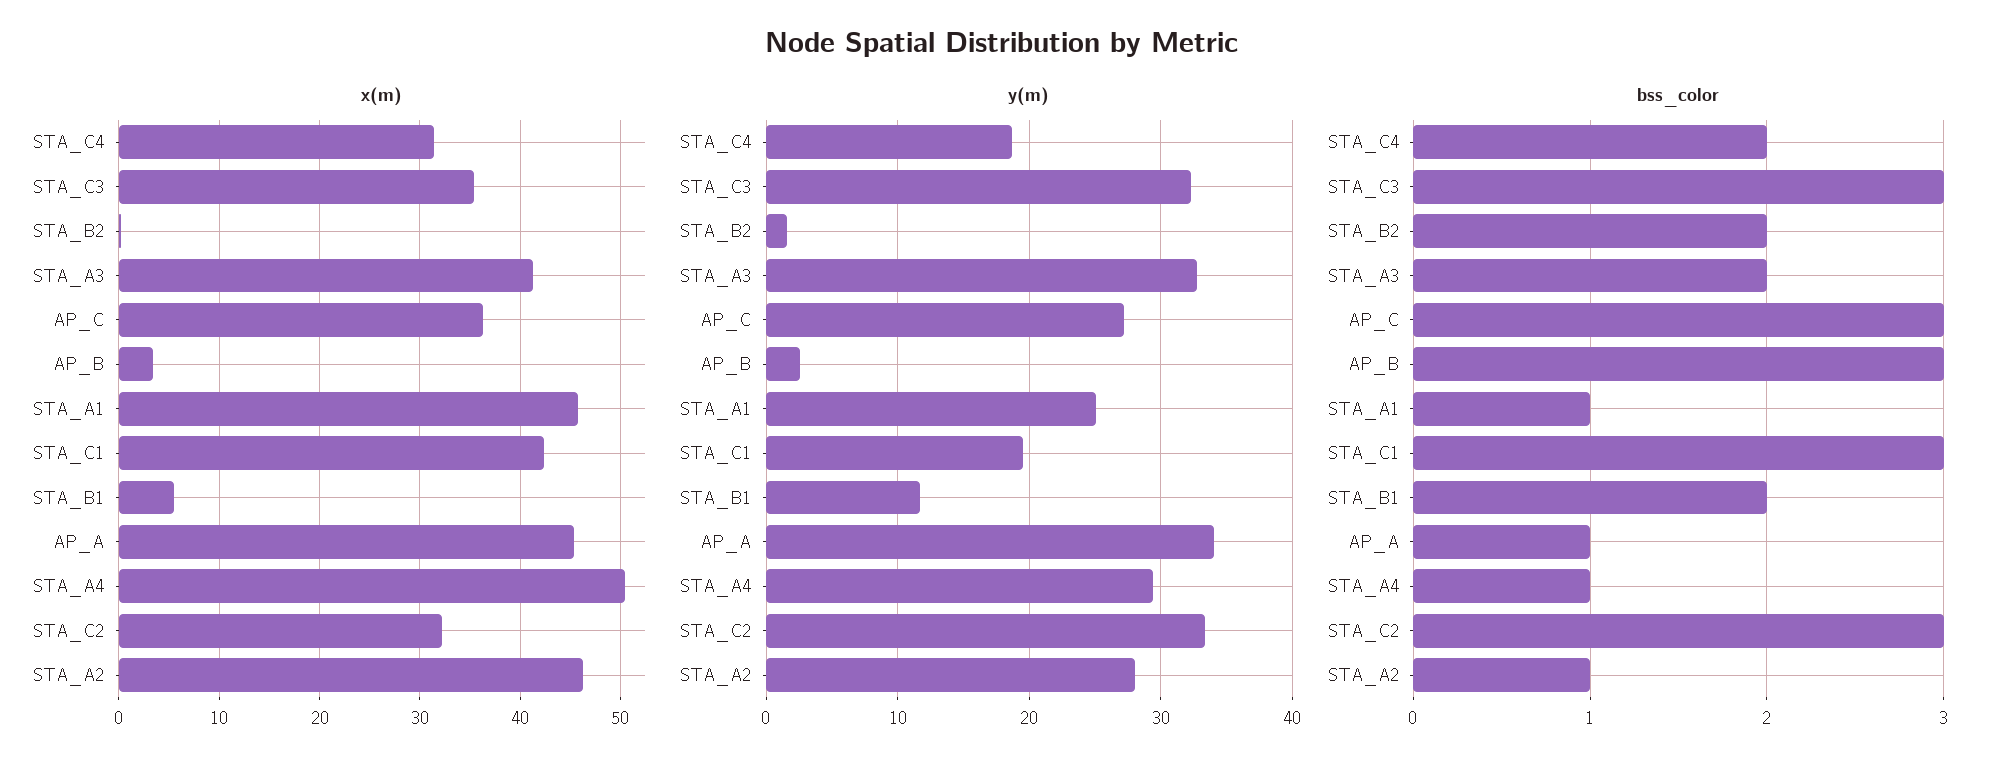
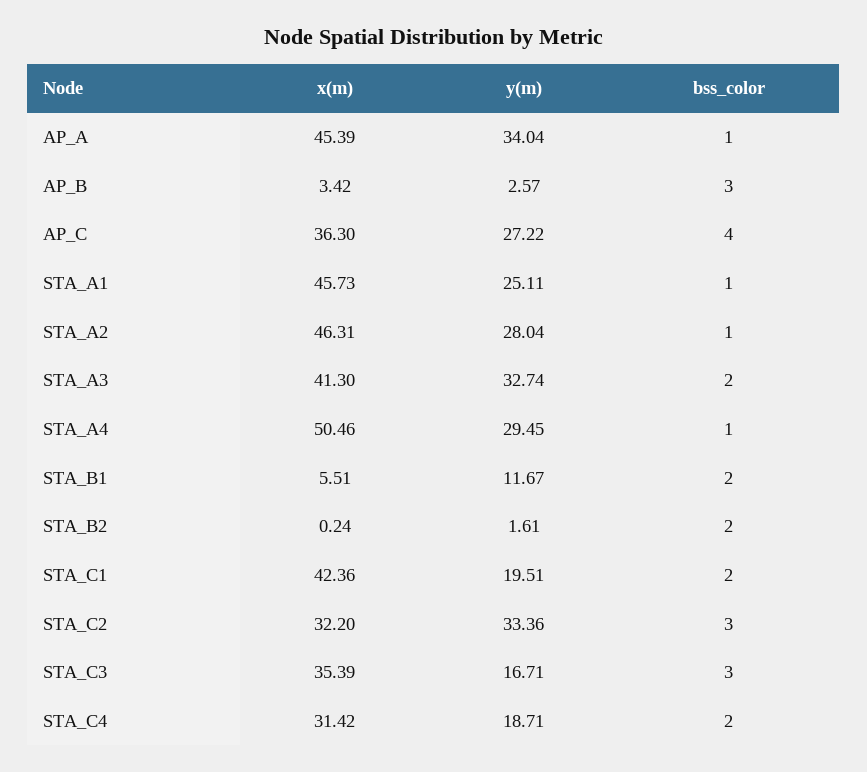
y(m), STA_C3: 32 -> 16.71
bss_color, AP_C: 3 -> 4
bss_color, STA_C1: 3 -> 2

